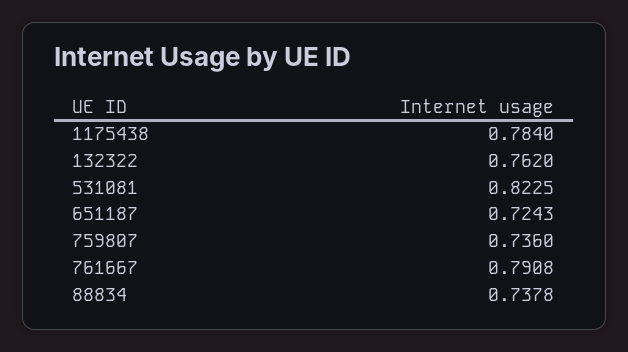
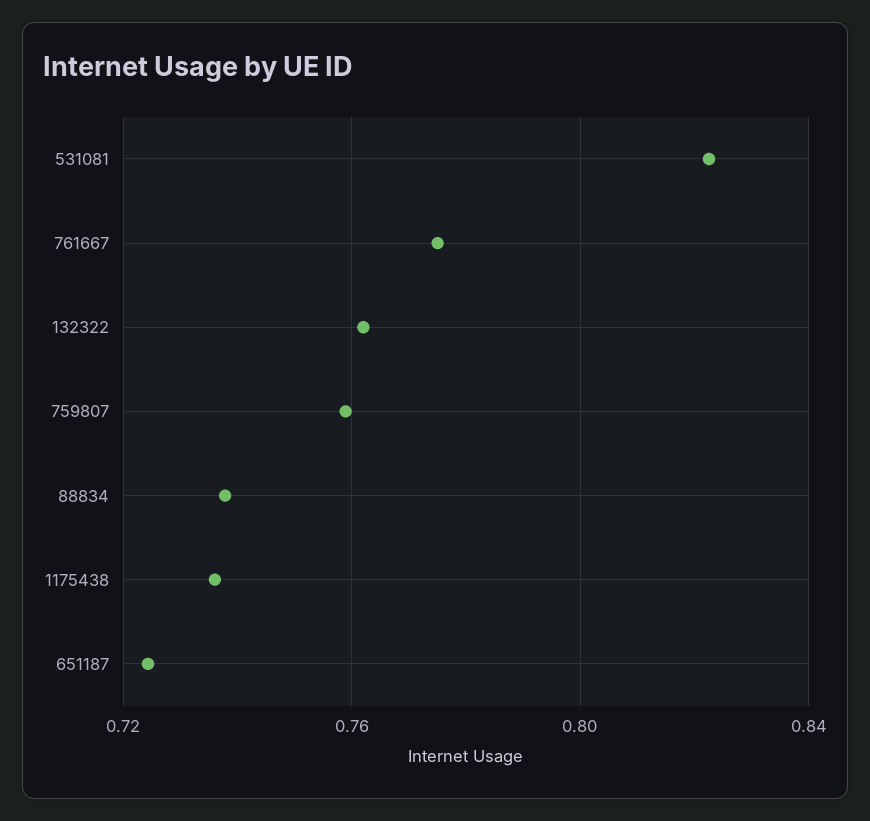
1175438: 0.784 -> 0.735
759807: 0.736 -> 0.76
761667: 0.7908 -> 0.775

